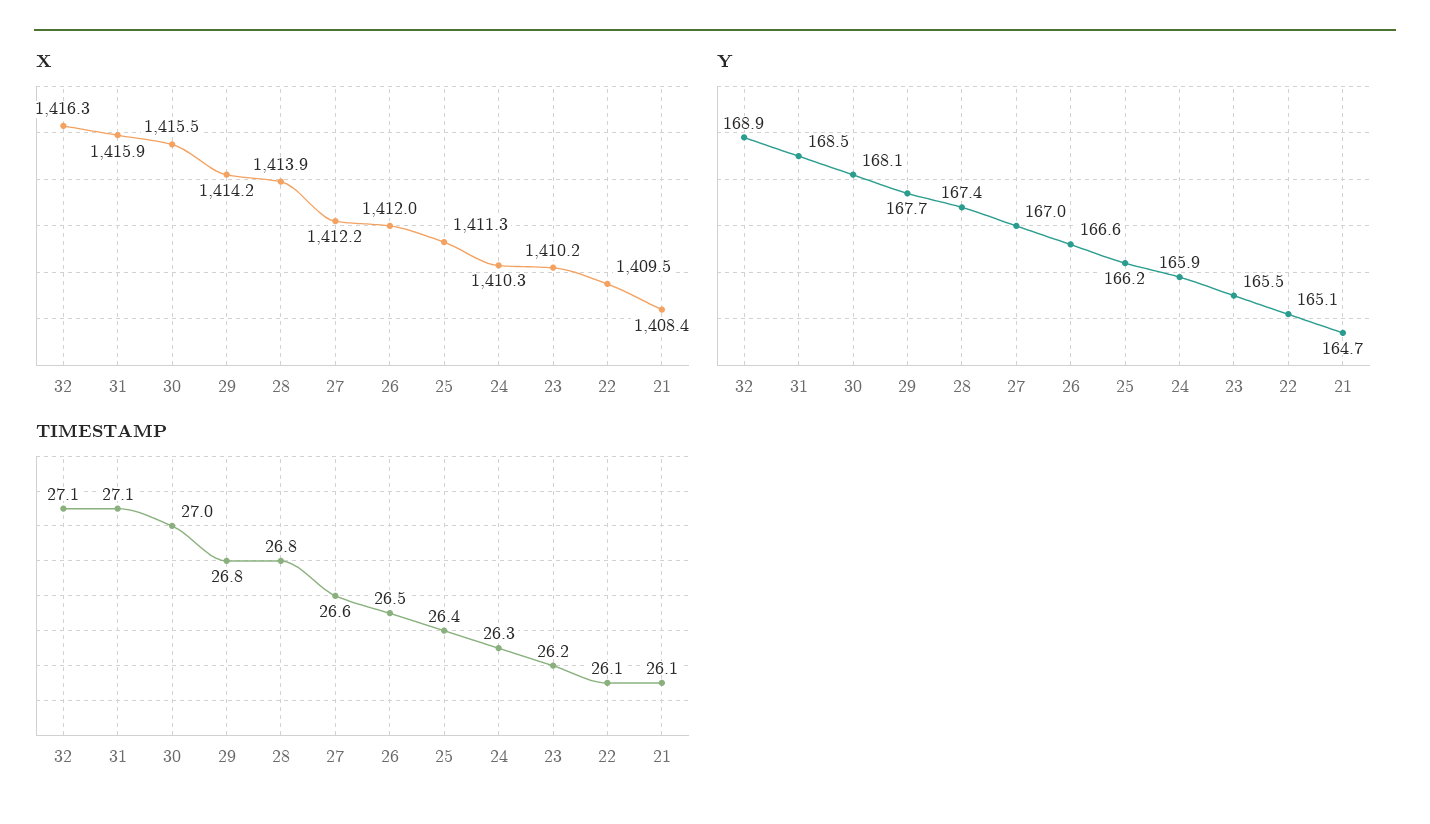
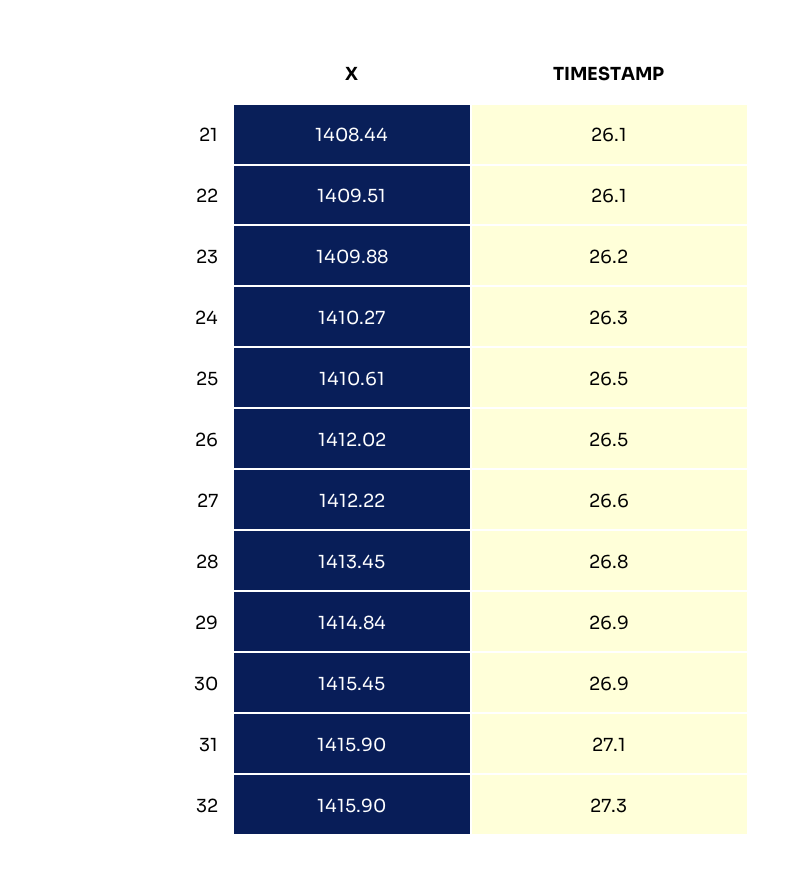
X, 32: 1416.3 -> 1415.9
X, 29: 1414.2 -> 1414.84
X, 28: 1413.9 -> 1413.45
X, 25: 1411.3 -> 1410.61
X, 23: 1410.2 -> 1409.88
Y, 32: 168.9 -> none
Y, 31: 168.5 -> none
Y, 30: 168.1 -> none
Y, 29: 167.7 -> none
Y, 28: 167.4 -> none
Y, 27: 167 -> none
Y, 26: 166.6 -> none
Y, 25: 166.2 -> none
Y, 24: 165.9 -> none
Y, 23: 165.5 -> none
Y, 22: 165.1 -> none
Y, 21: 164.7 -> none
TIMESTAMP, 32: 27.1 -> 27.3
TIMESTAMP, 30: 27 -> 26.9
TIMESTAMP, 29: 26.8 -> 26.9
TIMESTAMP, 25: 26.4 -> 26.5

